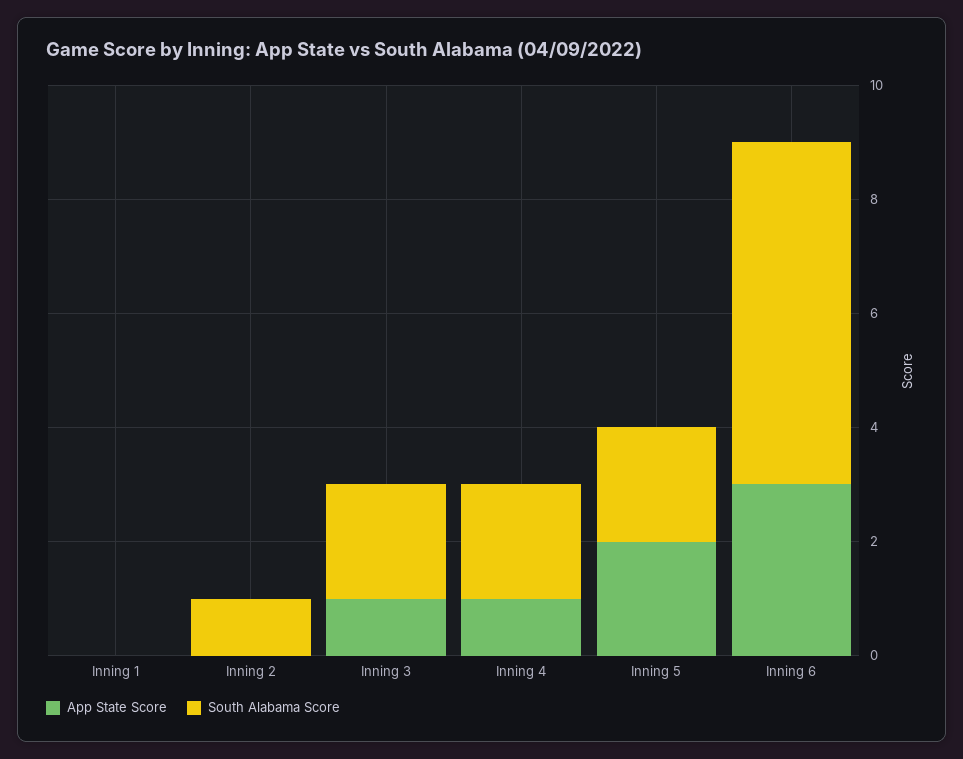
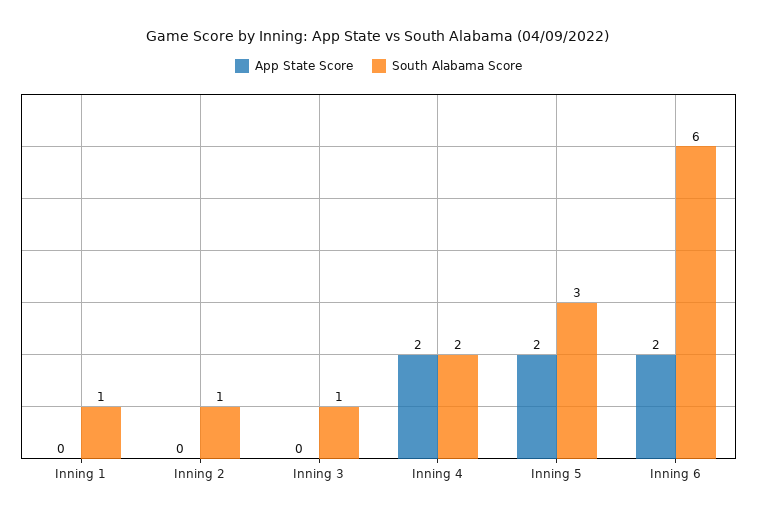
South Alabama Score, Inning 1: 0 -> 1
App State Score, Inning 3: 1 -> 0
South Alabama Score, Inning 3: 2 -> 1
App State Score, Inning 4: 1 -> 2
South Alabama Score, Inning 5: 2 -> 3
App State Score, Inning 6: 3 -> 2

